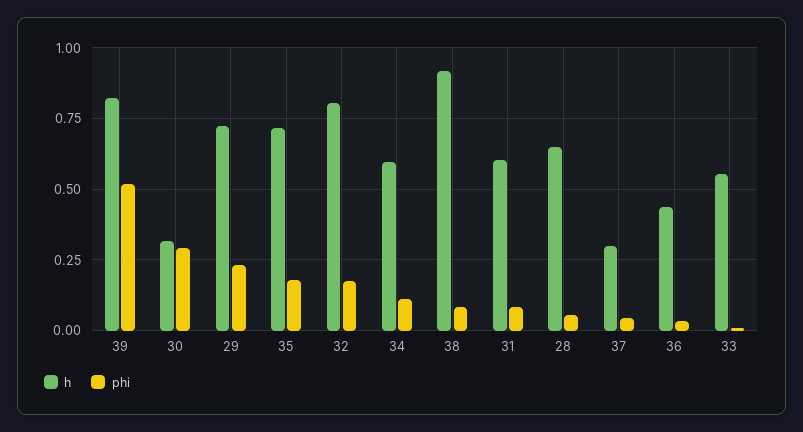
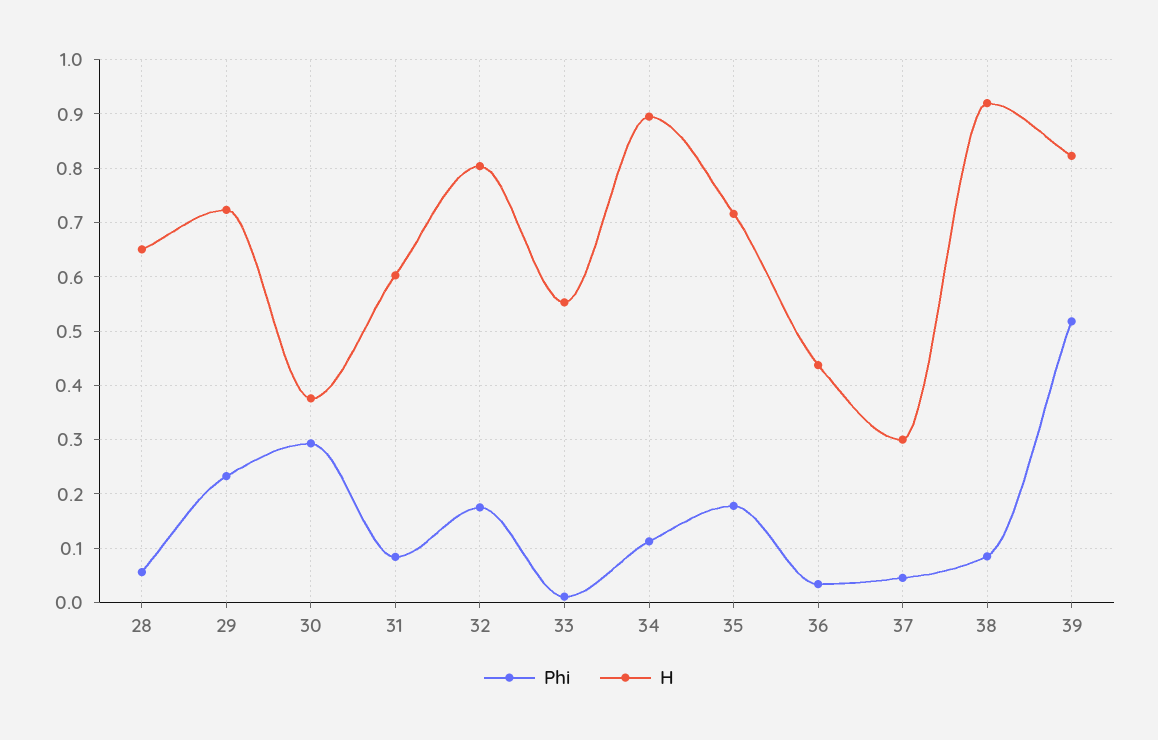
h, 30: 0.325 -> 0.38
h, 34: 0.6 -> 0.9

